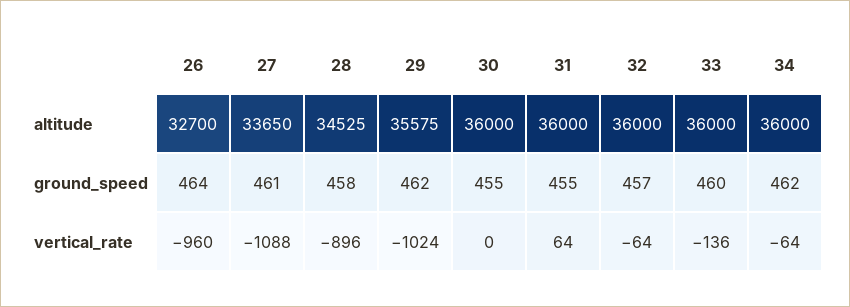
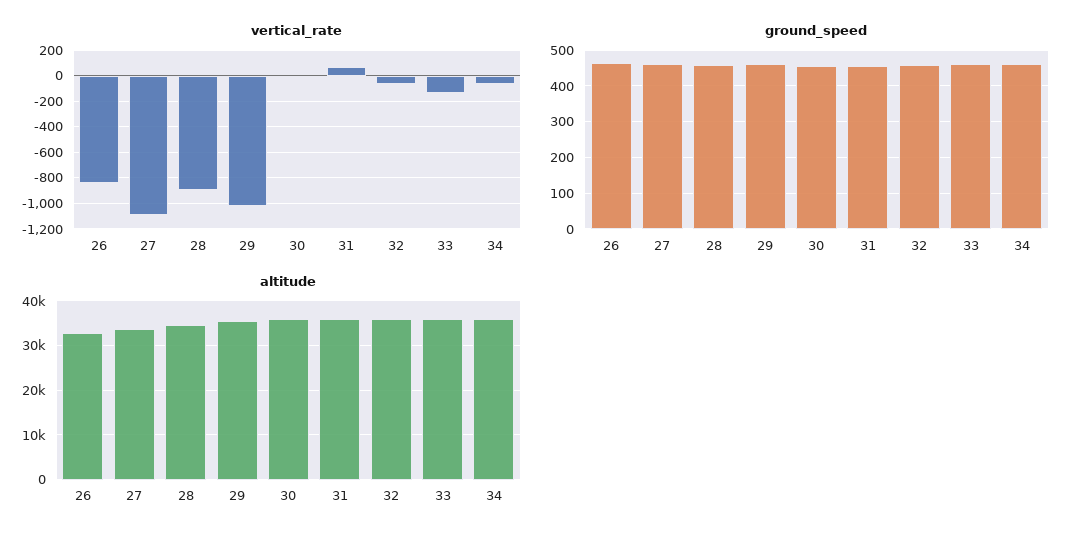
vertical_rate, 26: -960 -> -850

